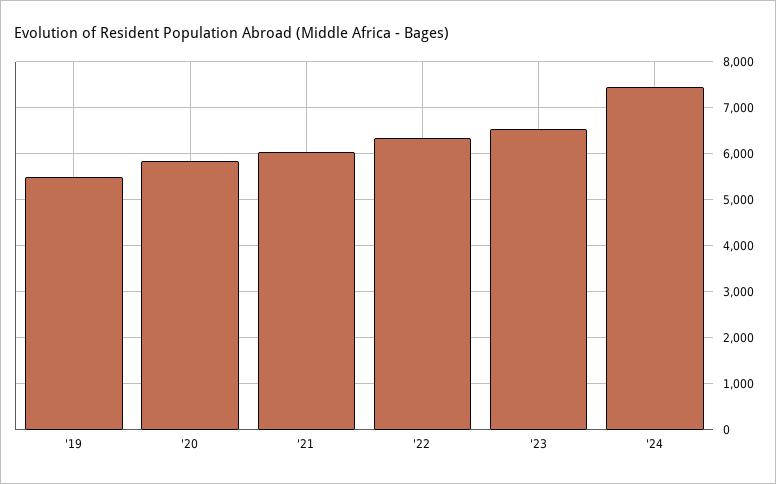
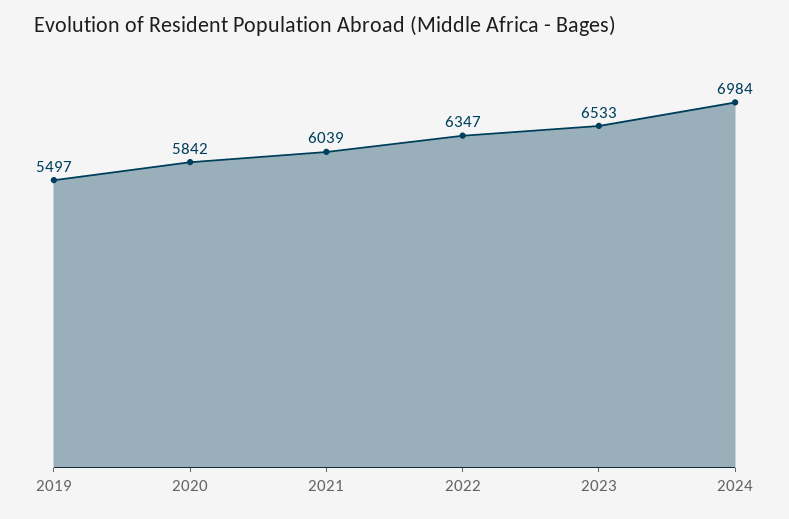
'24: 7400 -> 6984

